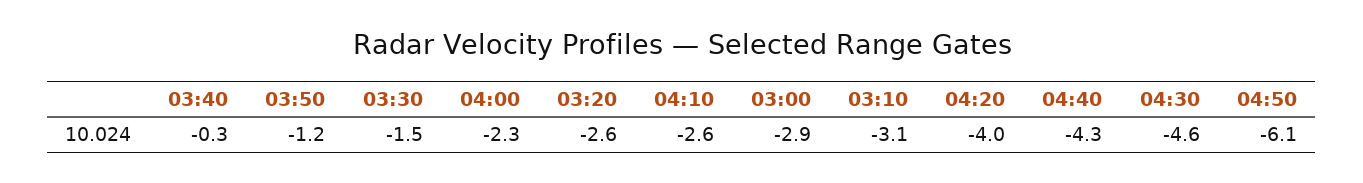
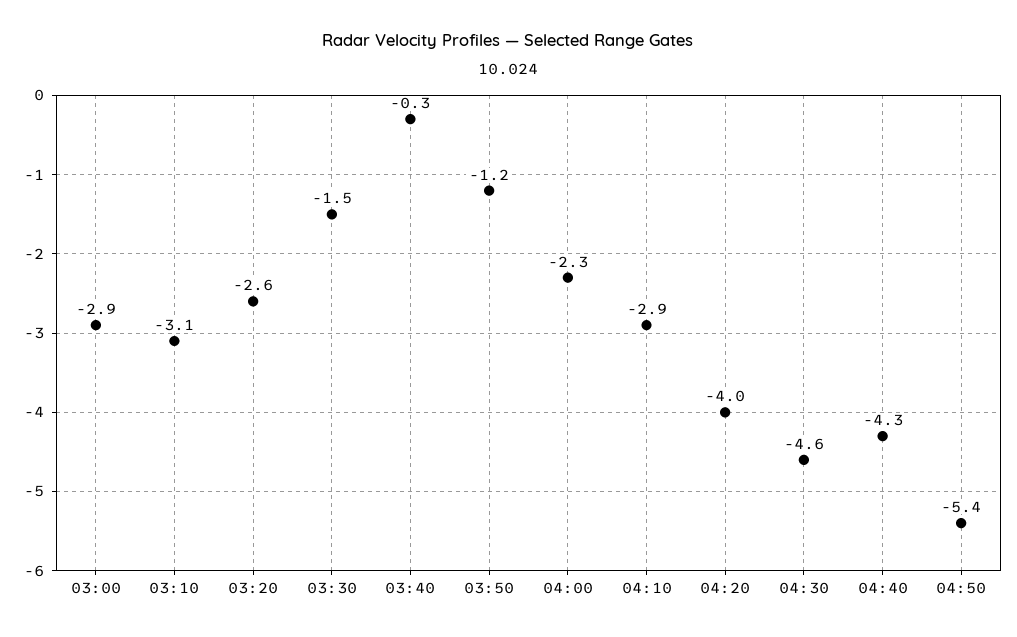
04:10: -2.6 -> -2.9
04:50: -6.1 -> -5.4

